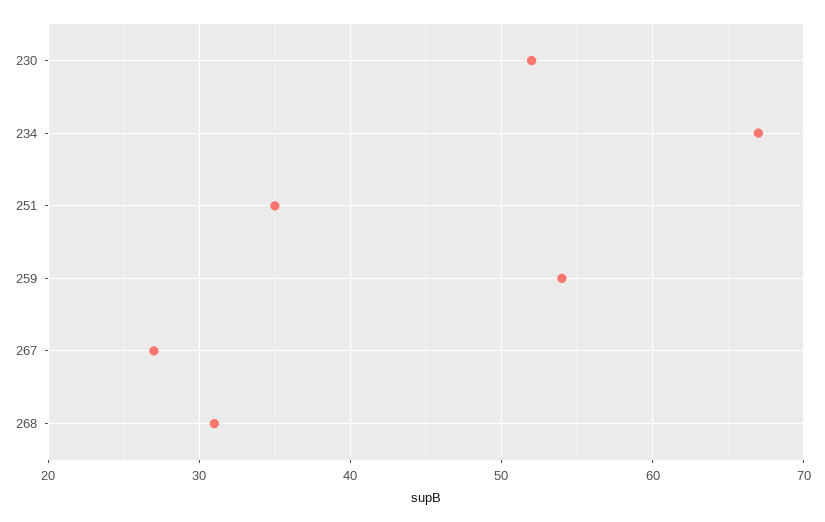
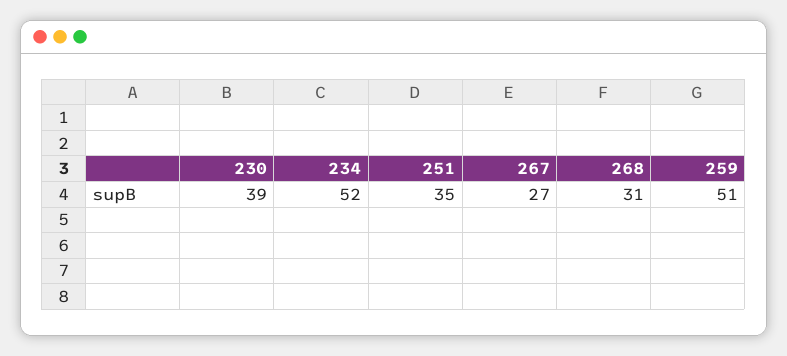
230: 52 -> 39
234: 67 -> 52
259: 54 -> 51

